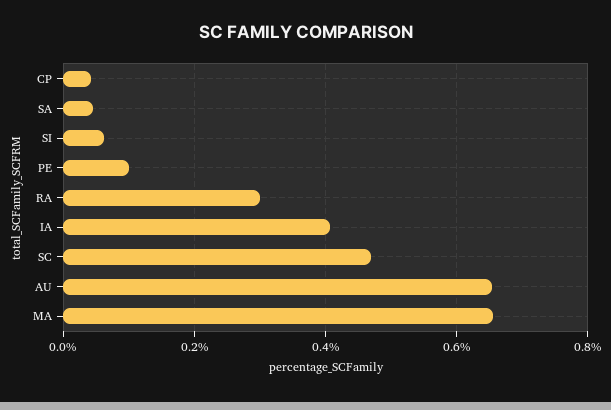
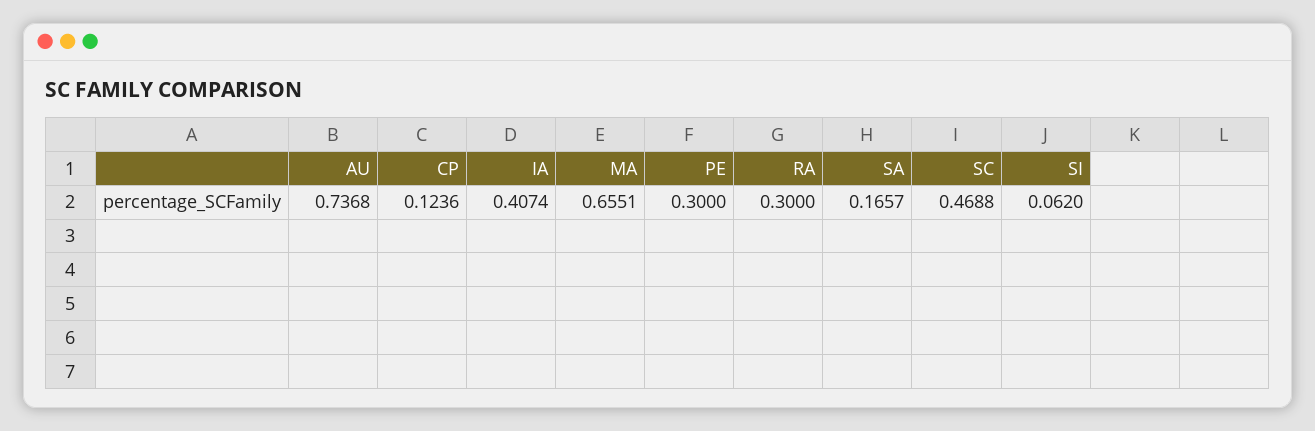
CP: 0.04 -> 0.1236
SA: 0.04 -> 0.1657
PE: 0.1 -> 0.3
AU: 0.66 -> 0.7368

